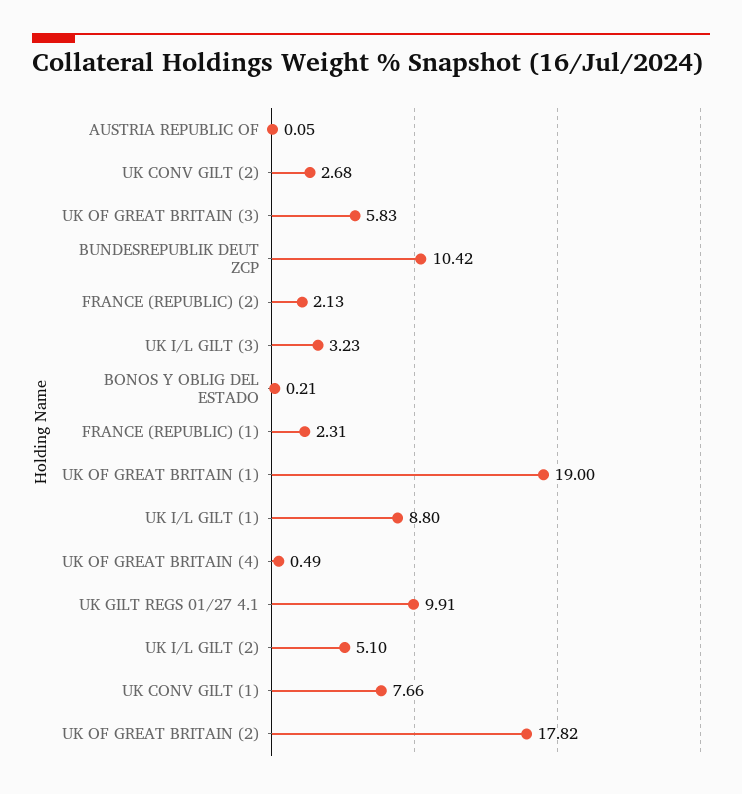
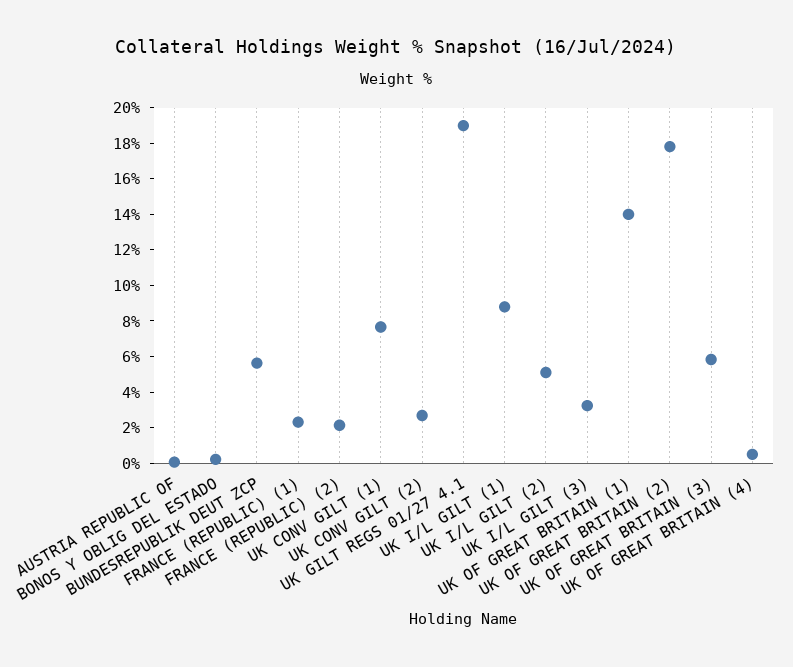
BUNDESREPUBLIK DEUT ZCP: 10.42 -> 5.5
UK OF GREAT BRITAIN (1): 19 -> 14
UK GILT REGS 01/27 4.1: 9.91 -> 19

